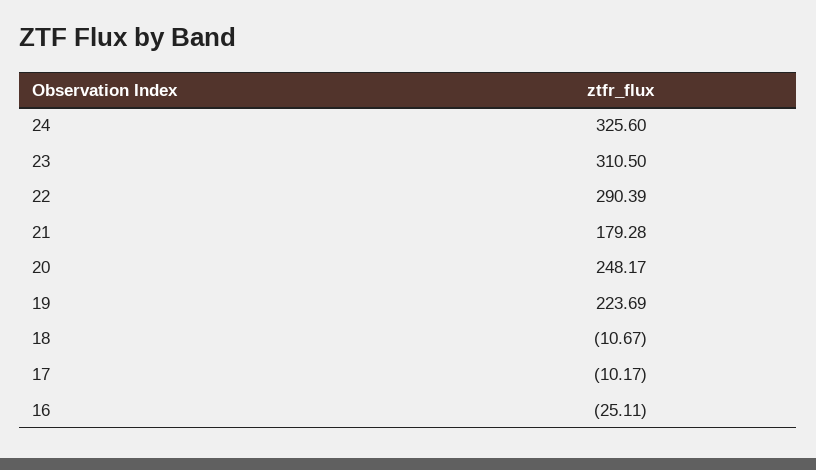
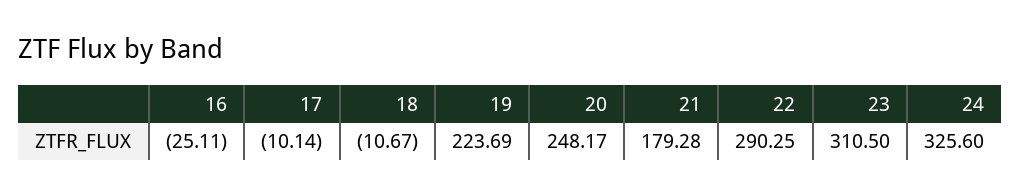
22: 290.39 -> 290.25
17: -10.17 -> -10.14

